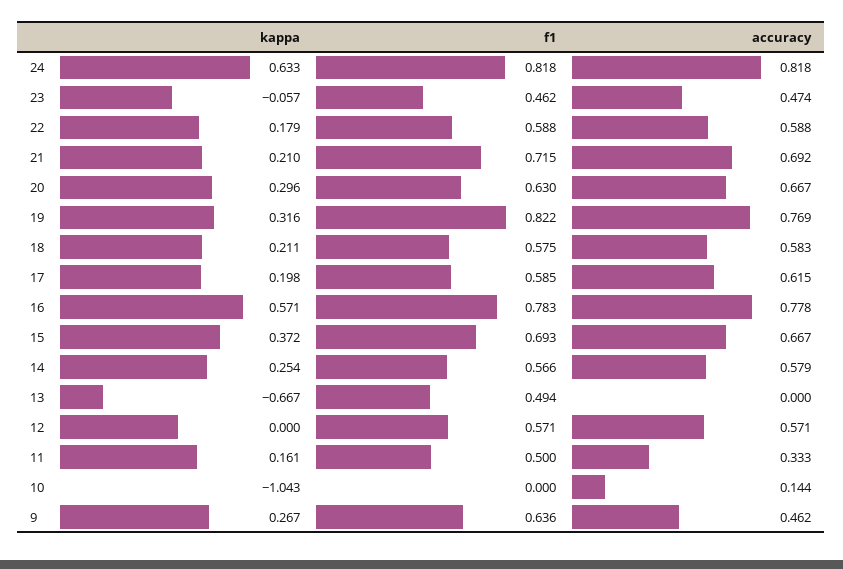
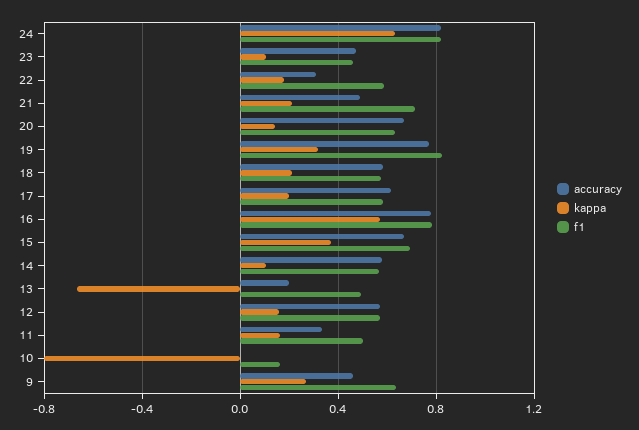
kappa, 23: -0.057 -> 0.1
accuracy, 22: 0.588 -> 0.3
accuracy, 21: 0.692 -> 0.5
kappa, 20: 0.296 -> 0.15
kappa, 14: 0.254 -> 0.1
accuracy, 13: 0 -> 0.2
kappa, 12: 0 -> 0.15
kappa, 10: -1.043 -> -0.8
f1, 10: 0 -> 0.15
accuracy, 10: 0.144 -> 0

